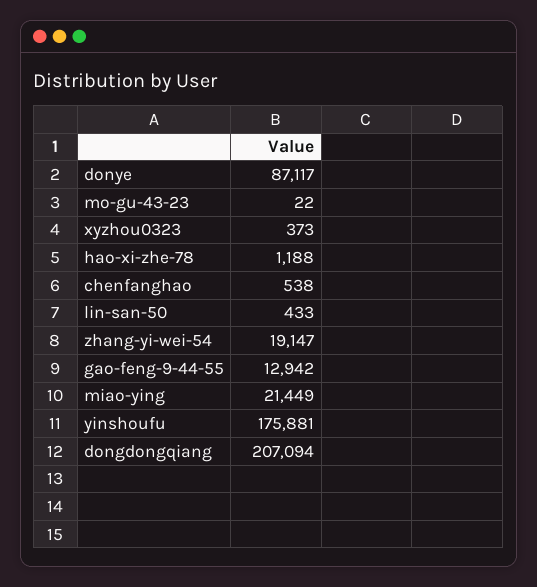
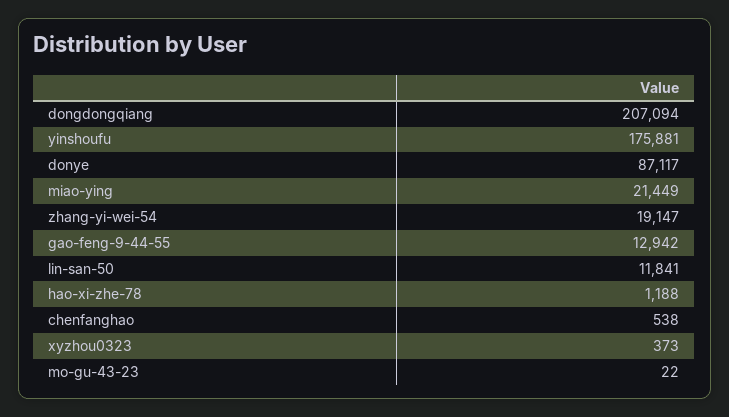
lin-san-50: 433 -> 11841

